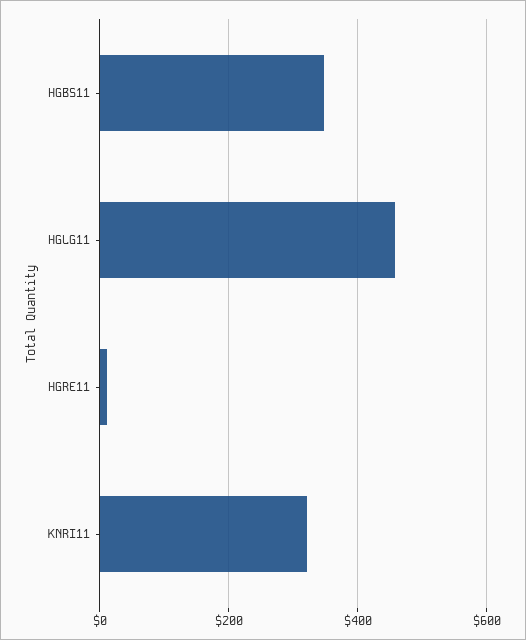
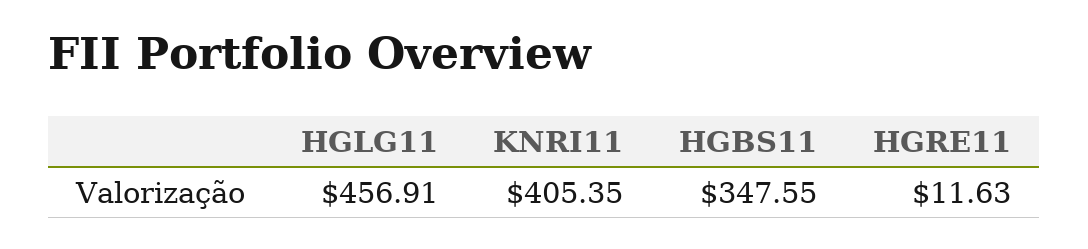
KNRI11: 320 -> 405.35

